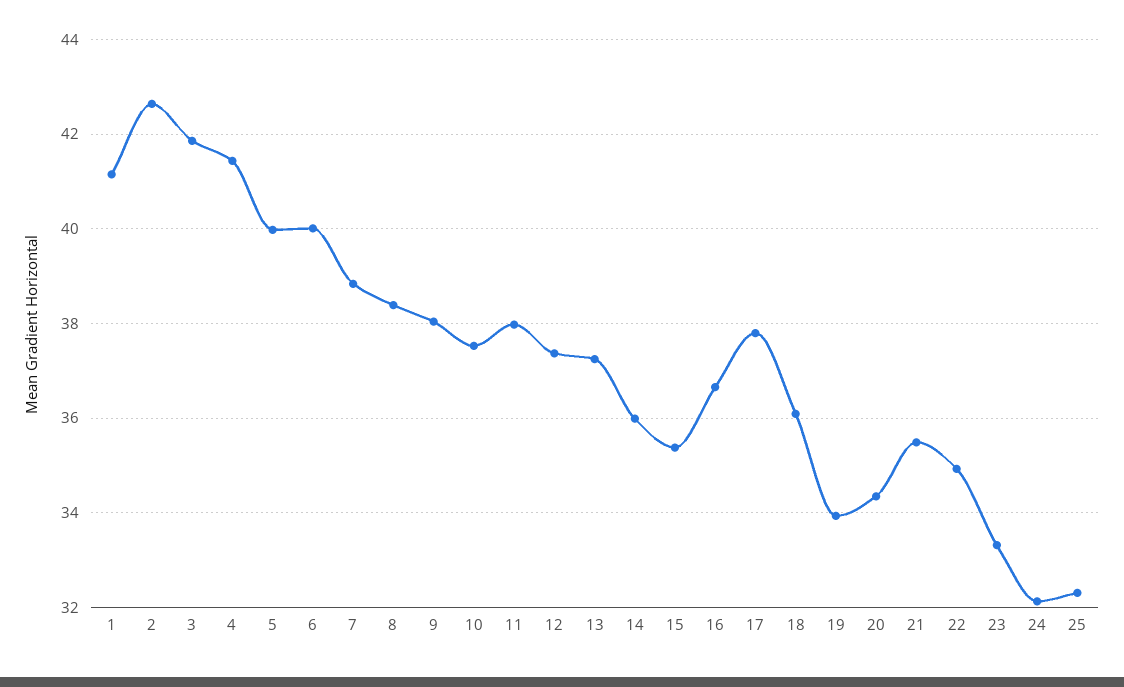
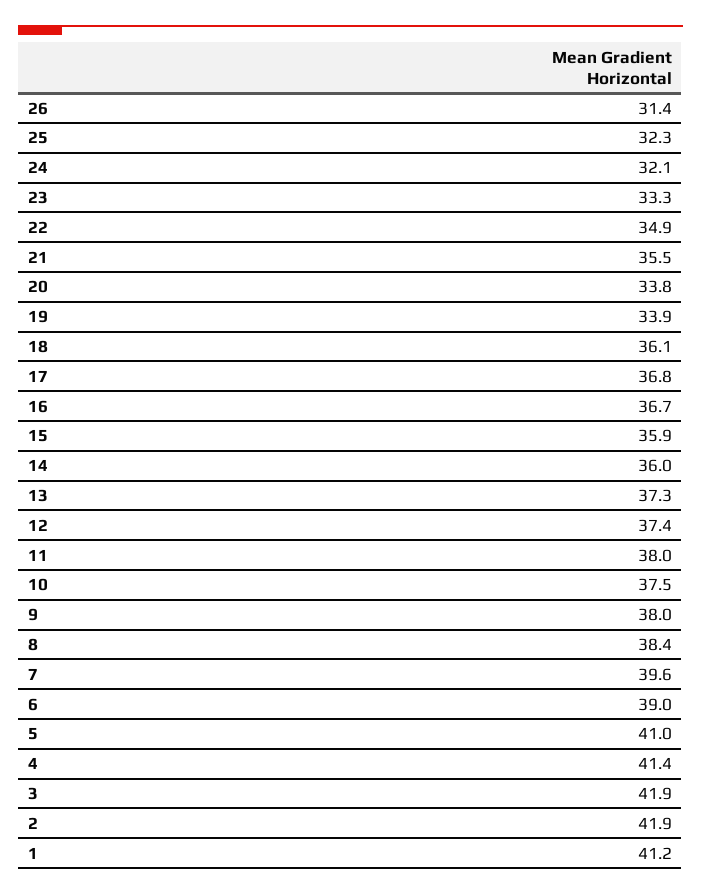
2: 42.6 -> 41.9
5: 40 -> 41
6: 40 -> 39
7: 38.8 -> 39.6
15: 35.4 -> 35.9
17: 37.8 -> 36.8
20: 34.4 -> 33.8
26: none -> 31.4

